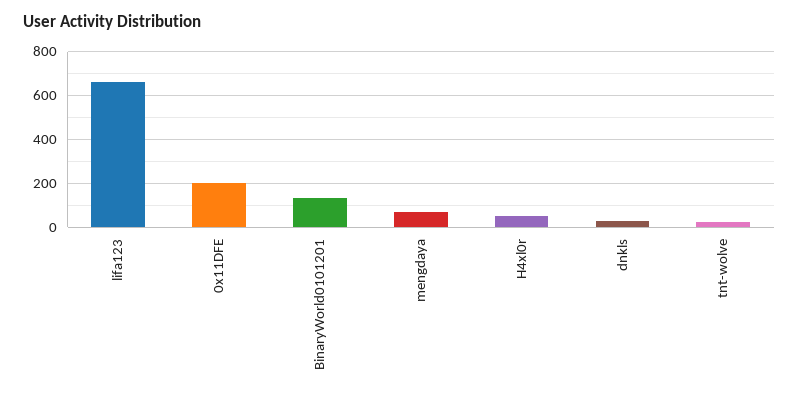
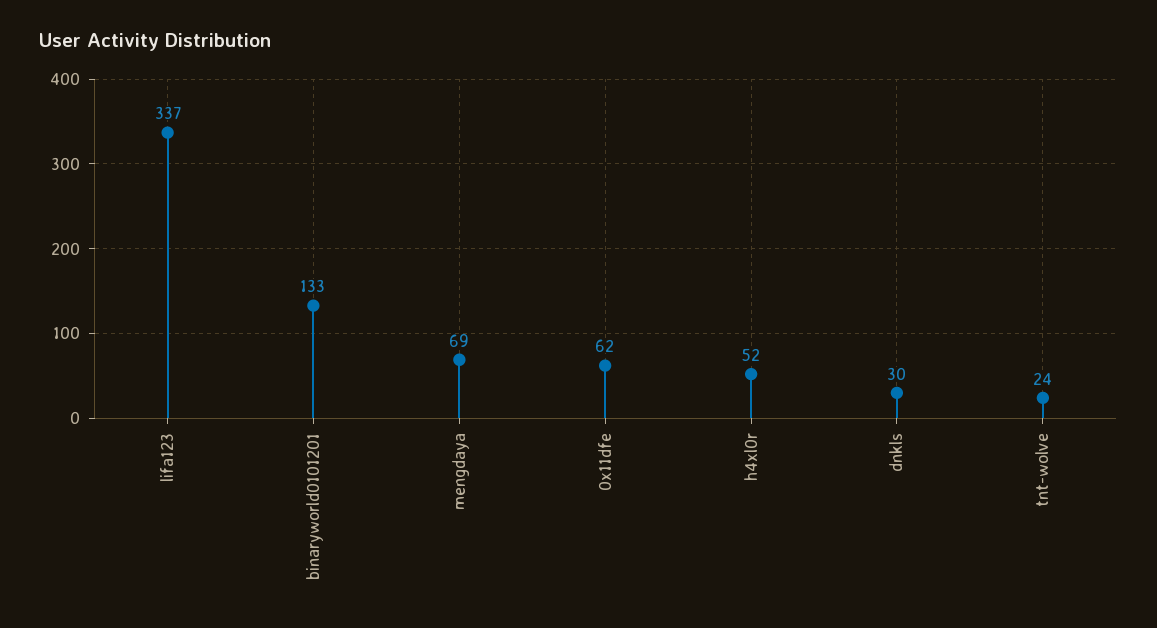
lifa123: 650 -> 337
0x11DFE: 200 -> 62

